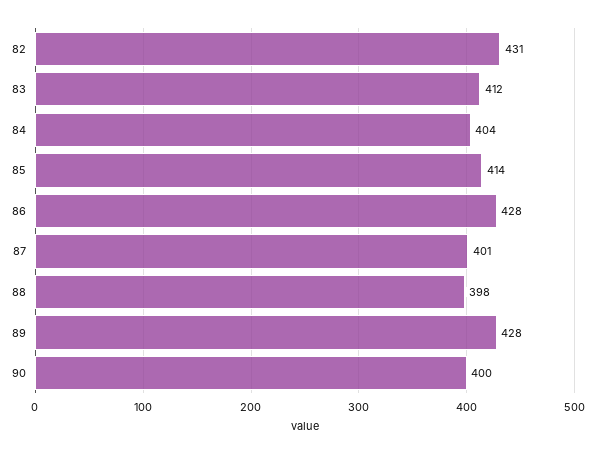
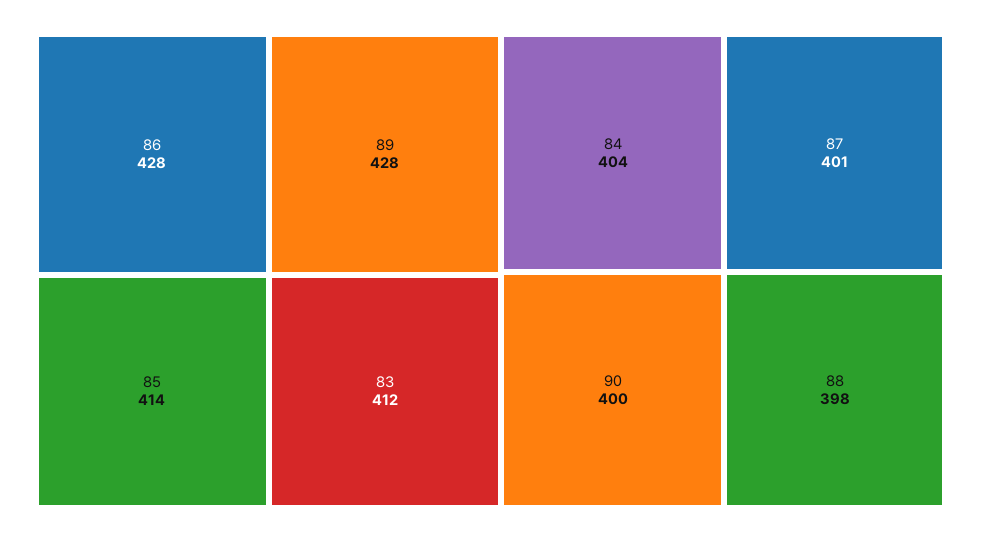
82: 431 -> none

